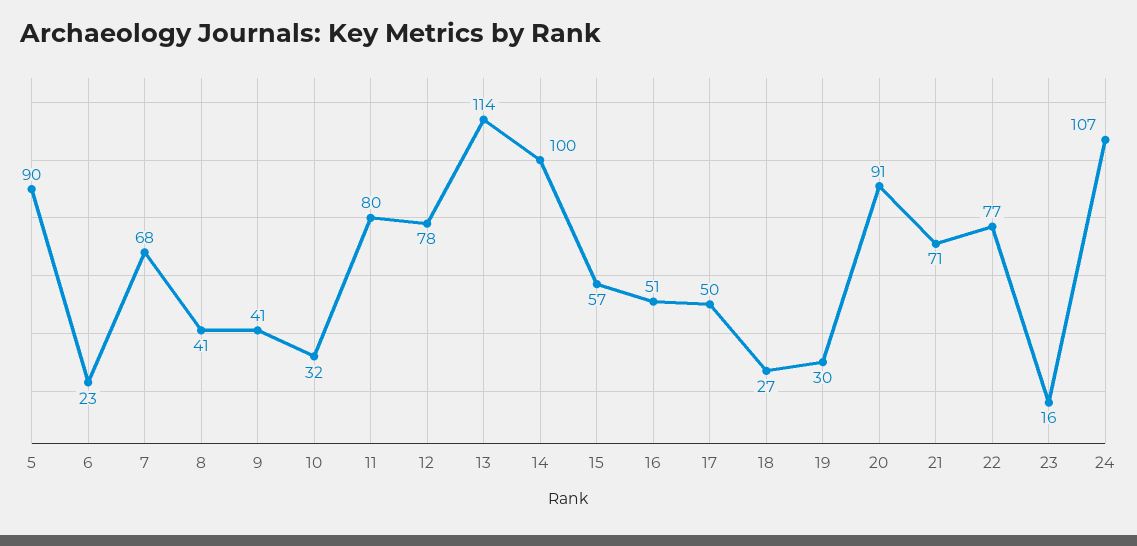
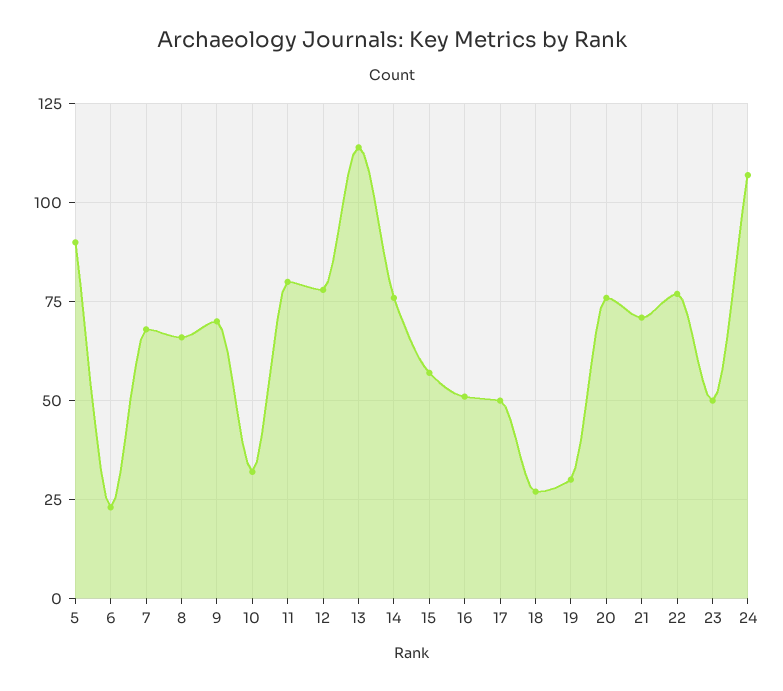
8: 41 -> 65
9: 41 -> 70
14: 100 -> 75
20: 91 -> 75
23: 16 -> 50

